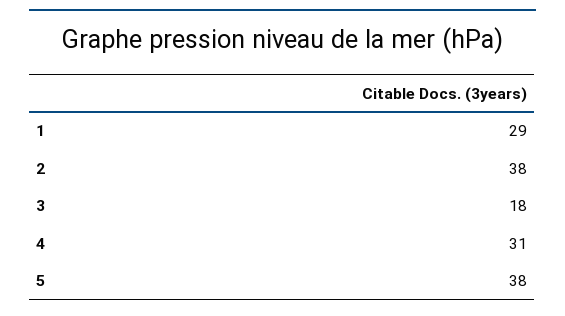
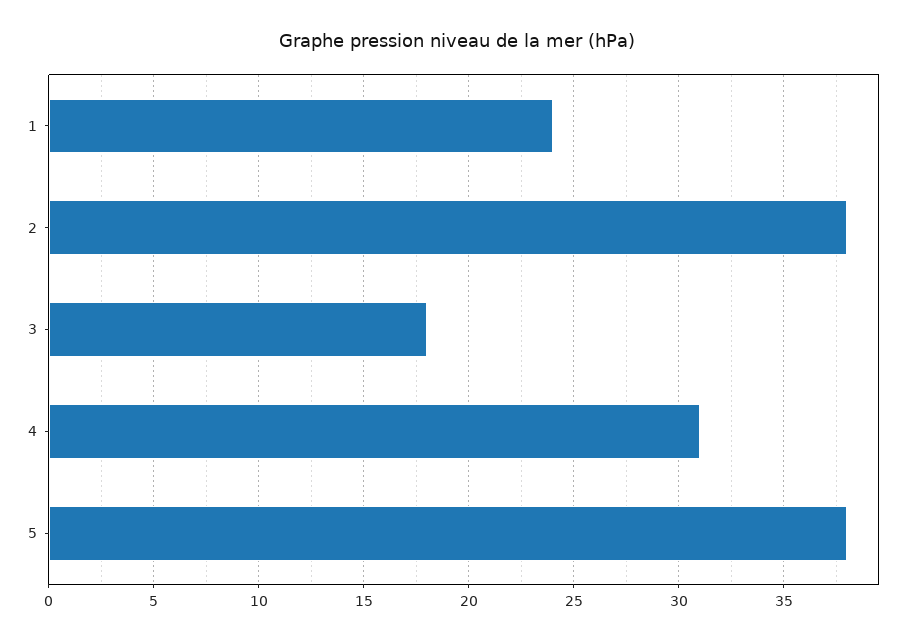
1: 29 -> 24

